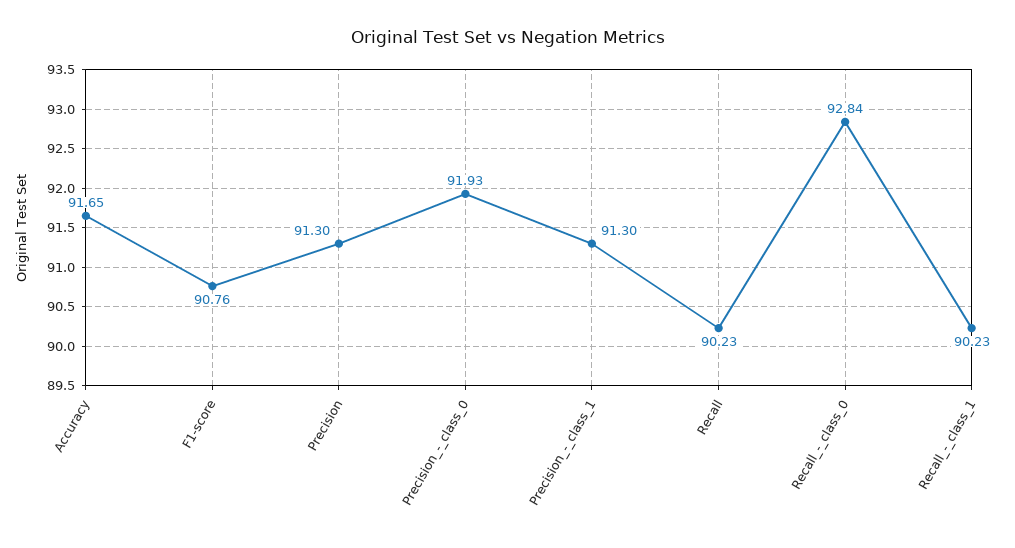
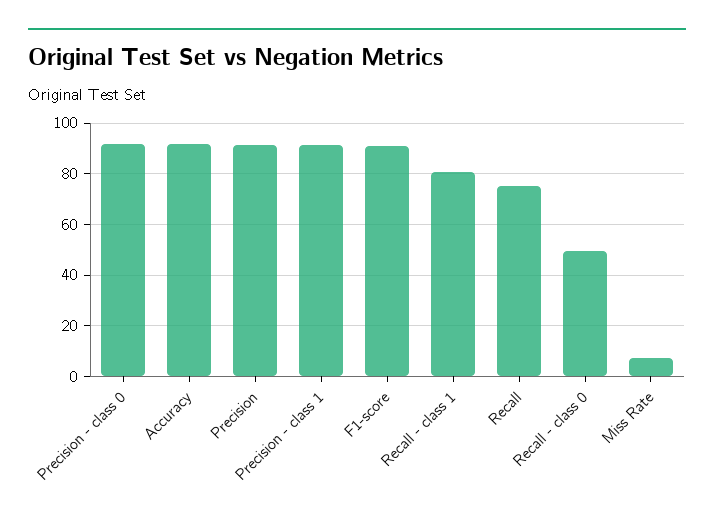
Recall: 90.23 -> 75
Recall_-_class_0: 92.84 -> 50
Recall_-_class_1: 90.23 -> 80
Miss Rate: none -> 7.5

